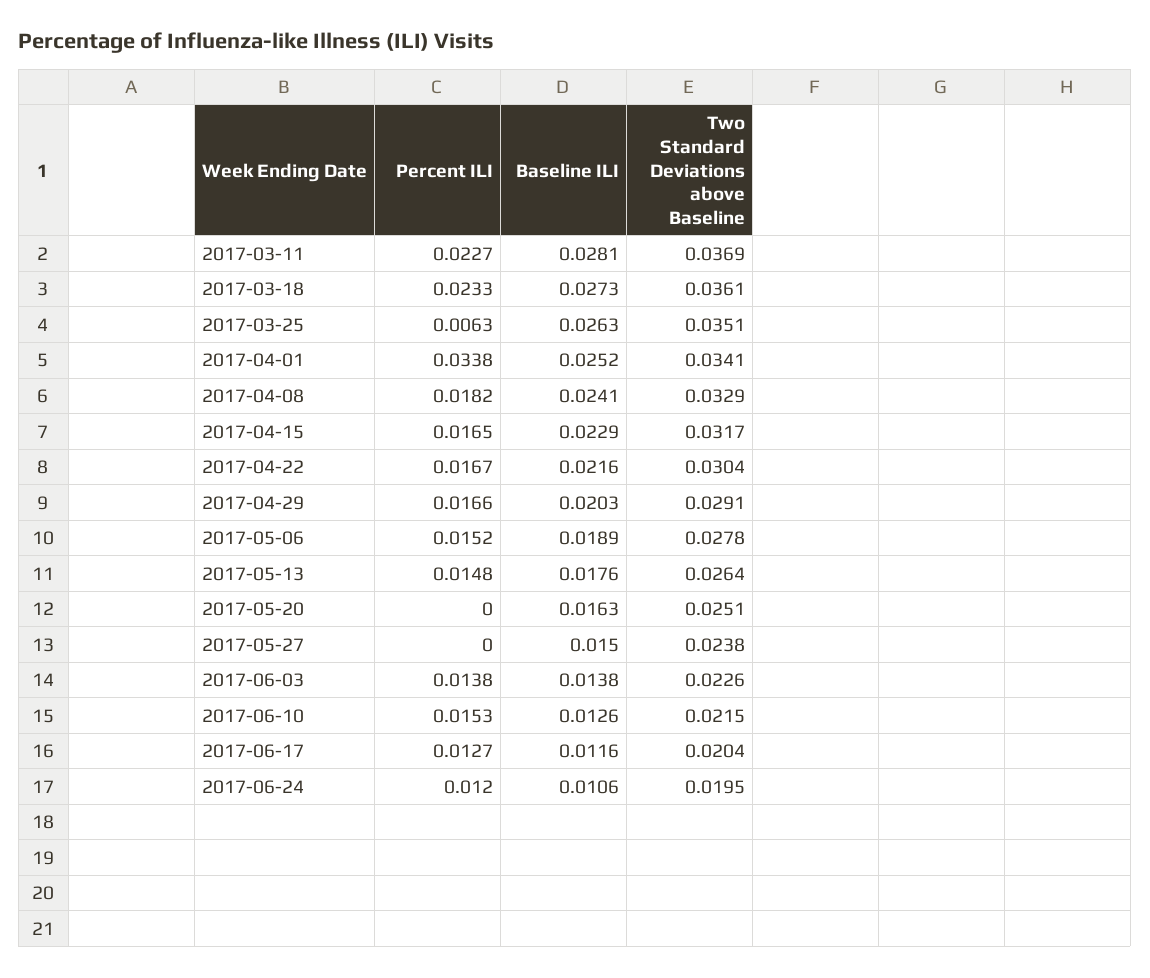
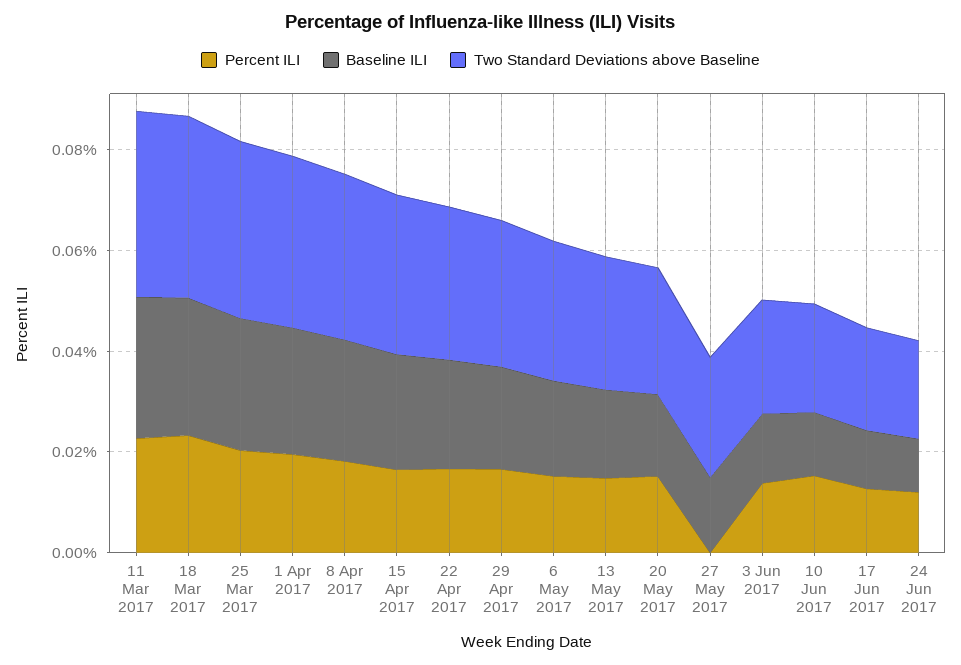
Percent ILI, 2017-03-25: 0.0063 -> 0.02
Percent ILI, 2017-04-01: 0.0338 -> 0.02
Percent ILI, 2017-05-20: 0 -> 0.015

